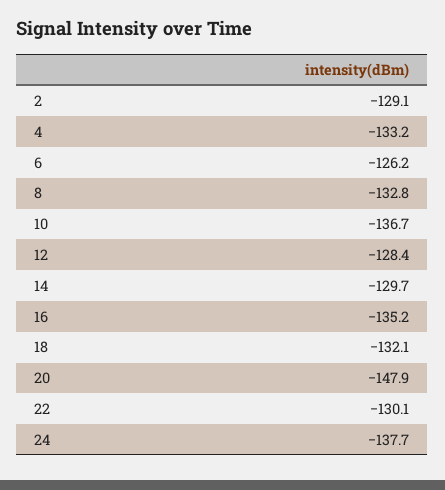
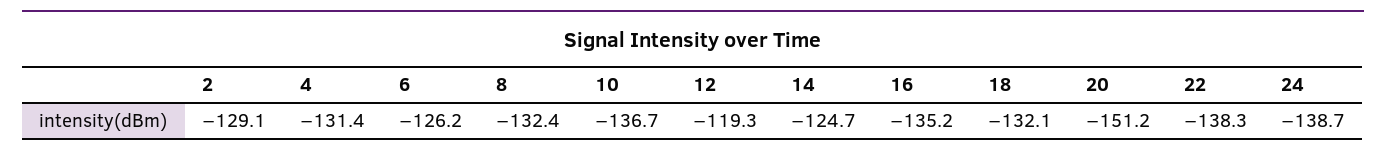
4: -133.2 -> -131.4
8: -132.8 -> -132.4
12: -128.4 -> -119.3
14: -129.7 -> -124.7
20: -147.9 -> -151.2
22: -130.1 -> -138.3
24: -137.7 -> -138.7

